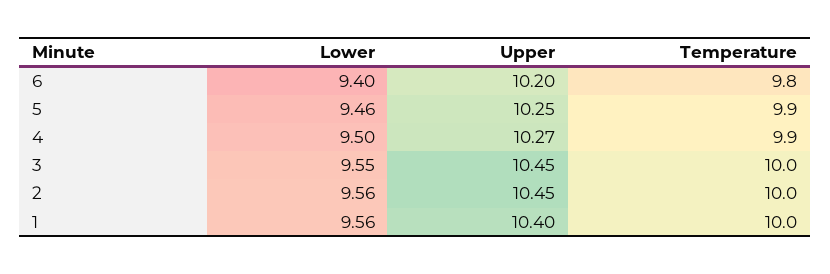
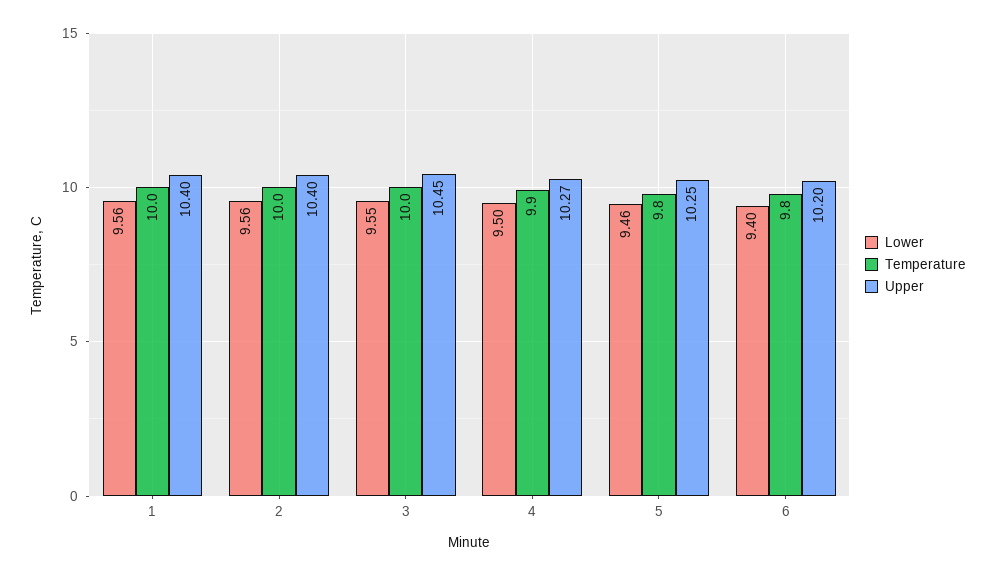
Temperature, 5: 9.9 -> 9.8
Upper, 2: 10.45 -> 10.4

